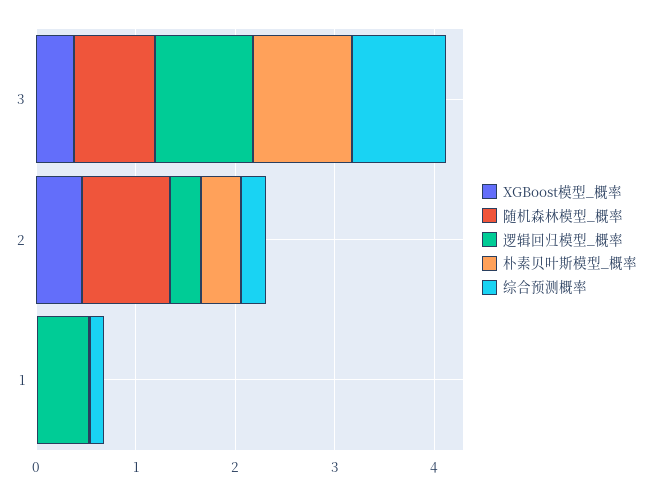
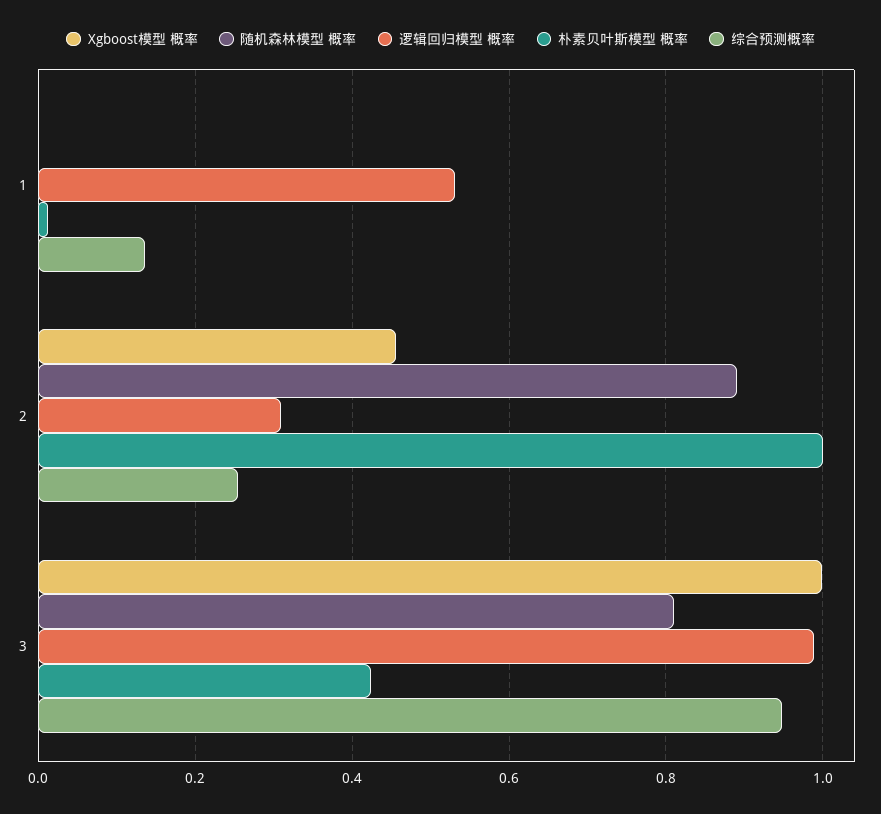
XGBoost模型_概率, 3: 0.4 -> 1
朴素贝叶斯模型_概率, 3: 1 -> 0.42
朴素贝叶斯模型_概率, 2: 0.4 -> 1

